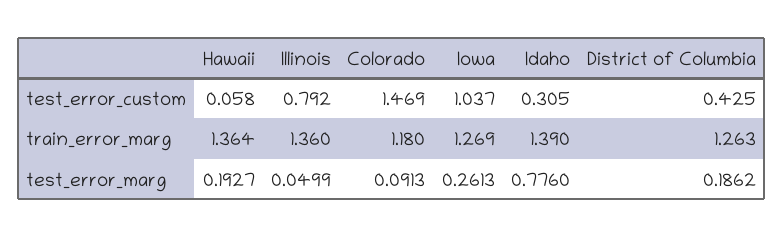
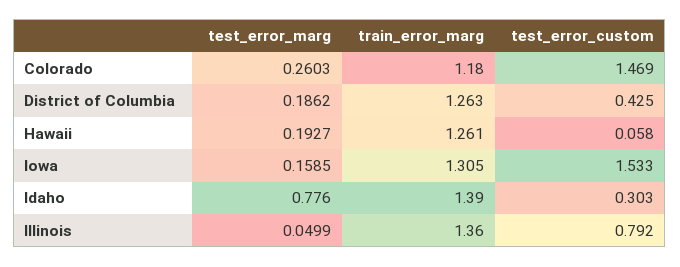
Iowa, test_error_custom: 1.037 -> 1.533
Idaho, test_error_custom: 0.305 -> 0.303
Hawaii, train_error_marg: 1.364 -> 1.261
Iowa, train_error_marg: 1.269 -> 1.305
Colorado, test_error_marg: 0.0913 -> 0.2603
Iowa, test_error_marg: 0.2613 -> 0.1585

